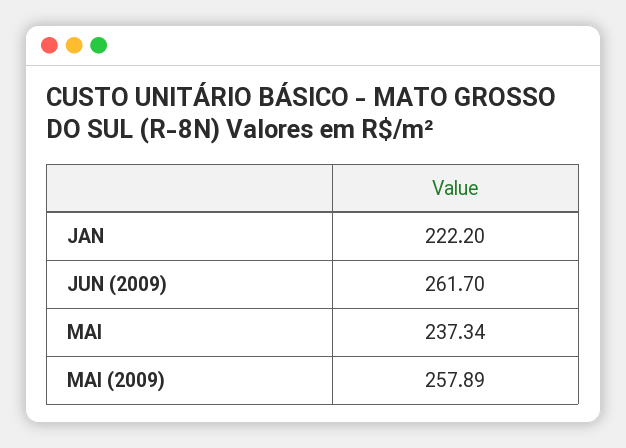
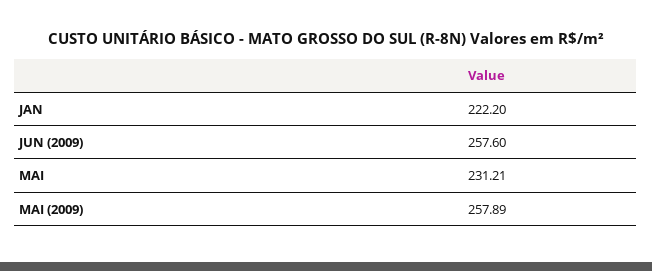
JUN (2009): 261.7 -> 257.6
MAI: 237.34 -> 231.21

